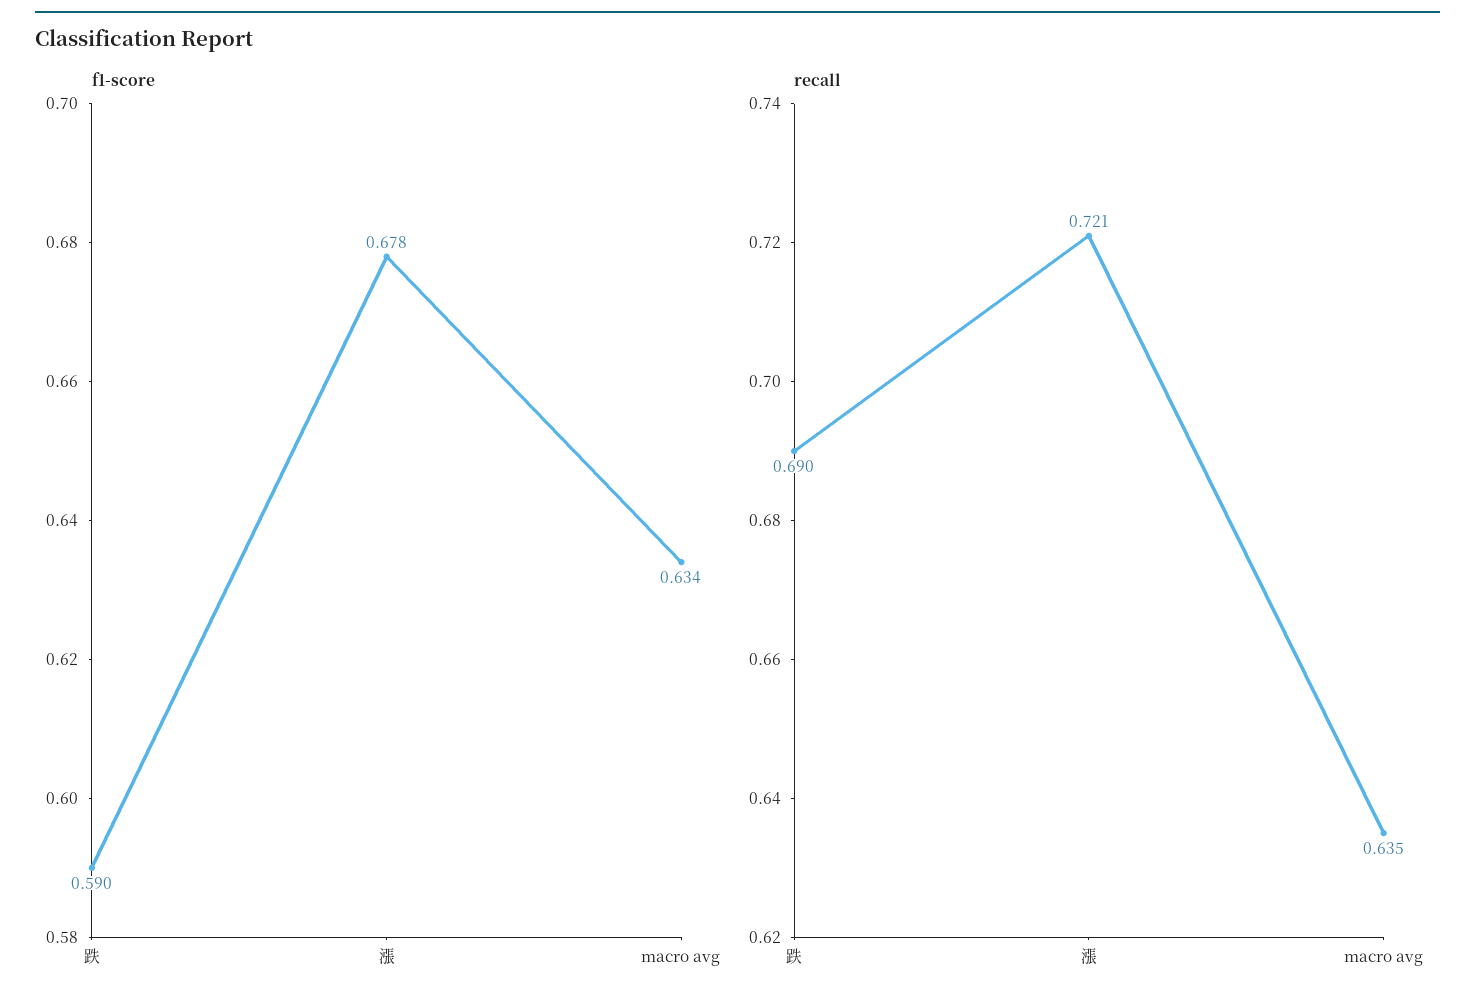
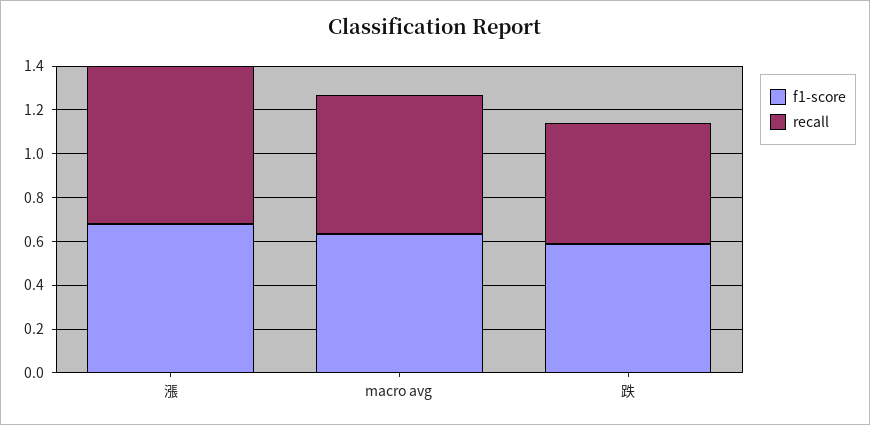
recall, 跌: 0.69 -> 0.55

